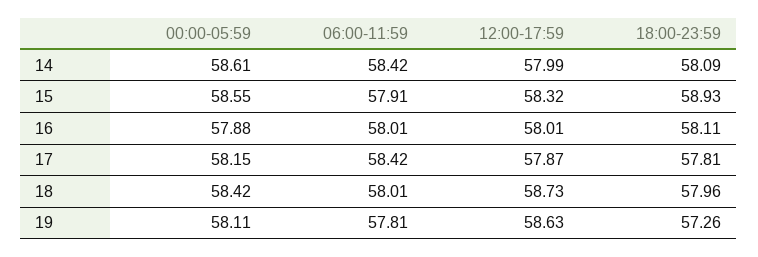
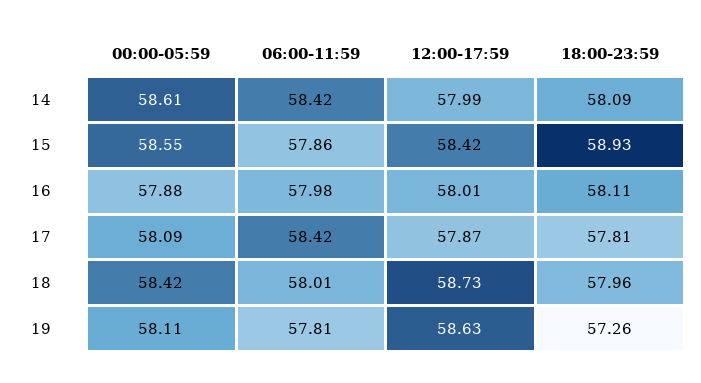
06:00-11:59, 15: 57.91 -> 57.86
12:00-17:59, 15: 58.32 -> 58.42
06:00-11:59, 16: 58.01 -> 57.98
00:00-05:59, 17: 58.15 -> 58.09

